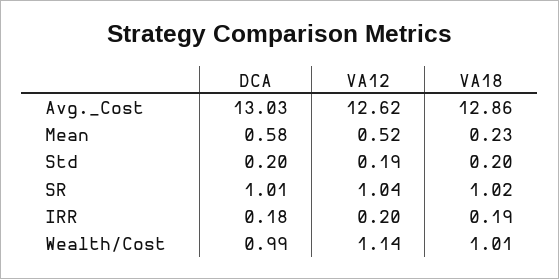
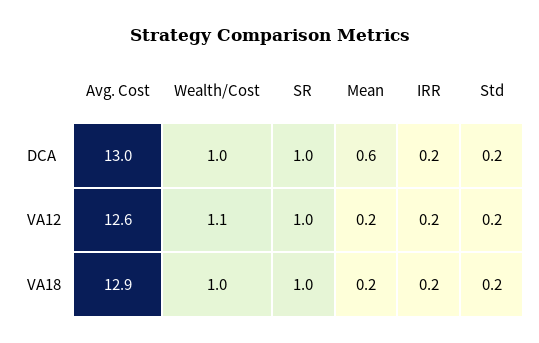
VA12, Mean: 0.52 -> 0.2

